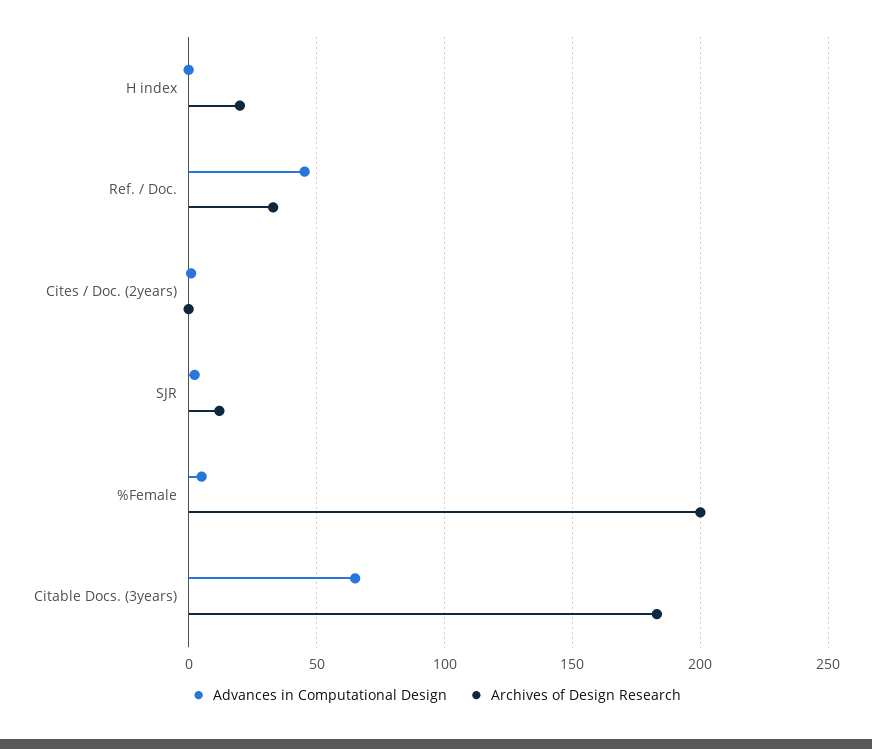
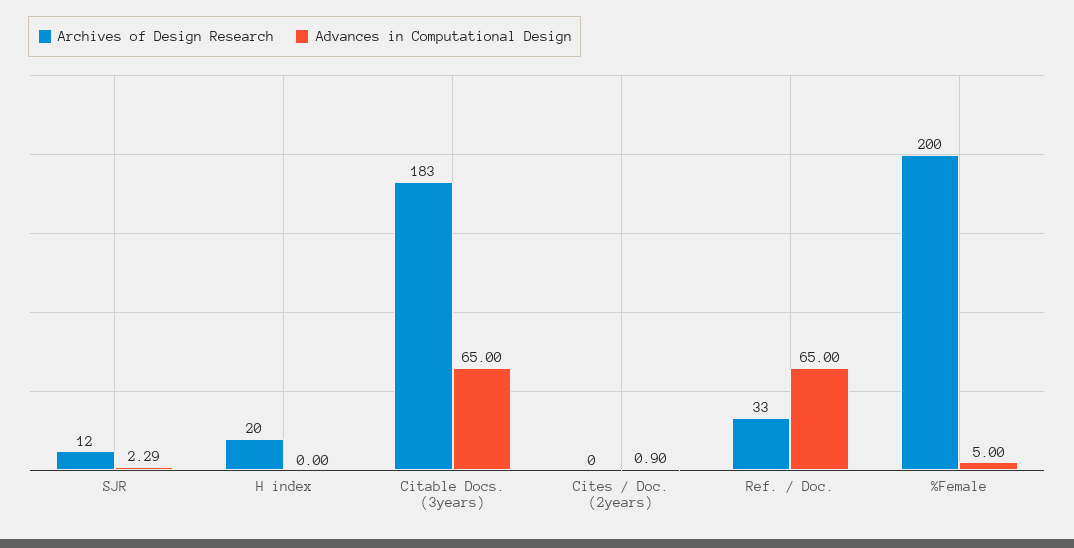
Advances in Computational Design, Ref. / Doc.: 45 -> 65

